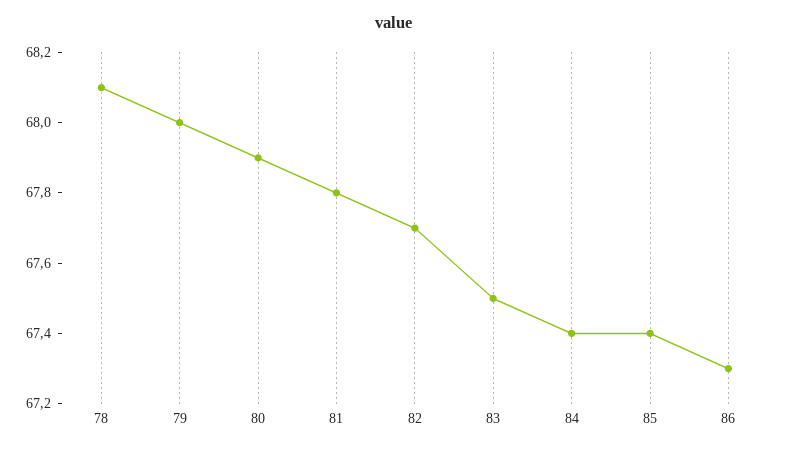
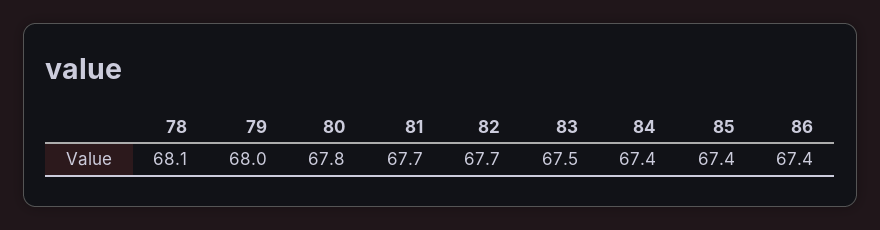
80: 67.9 -> 67.8
81: 67.8 -> 67.7
86: 67.3 -> 67.4

